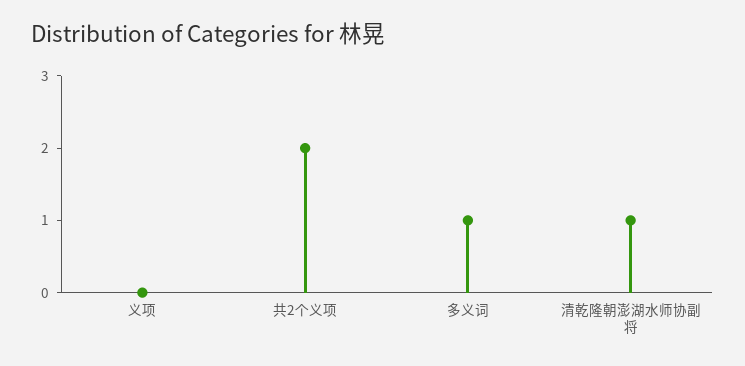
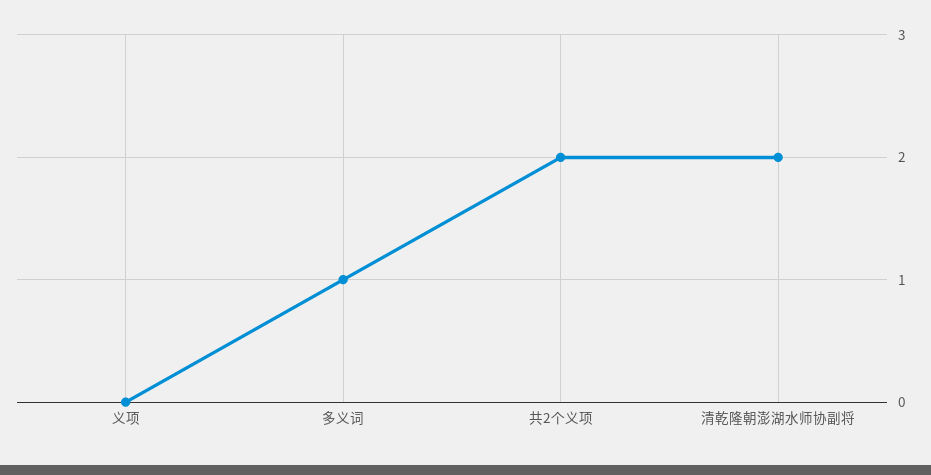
清乾隆朝澎湖水师协副将: 1 -> 2

